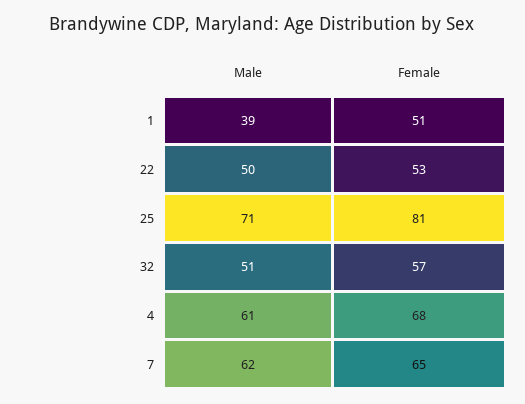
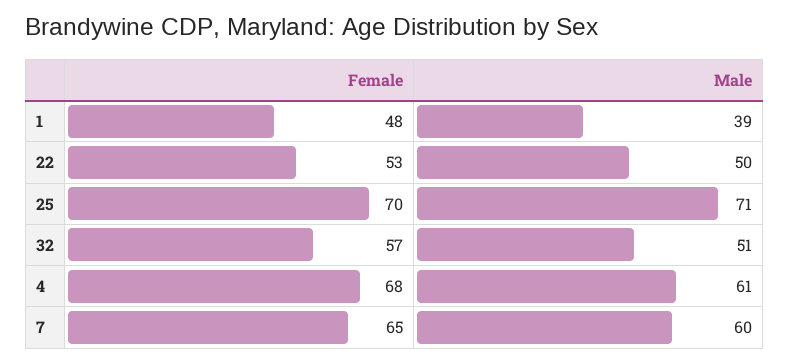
Female, 1: 51 -> 48
Female, 25: 81 -> 70
Male, 7: 62 -> 60

